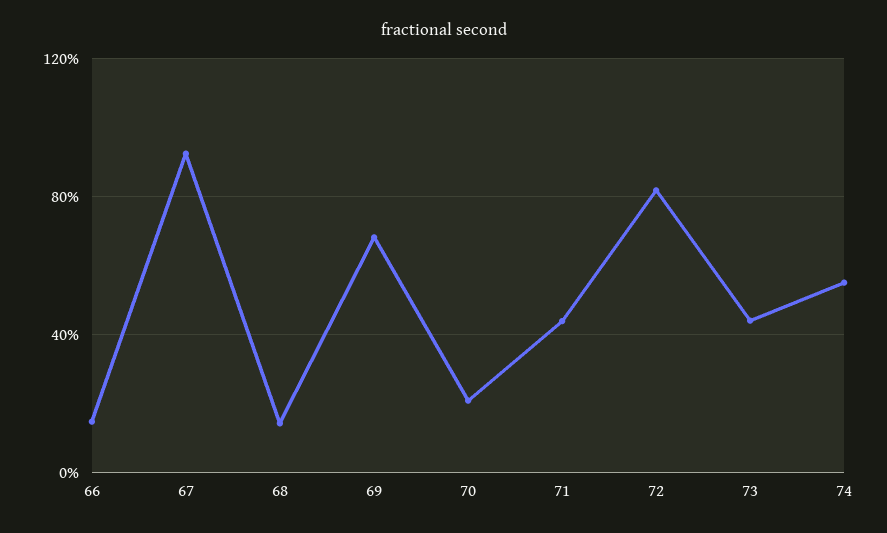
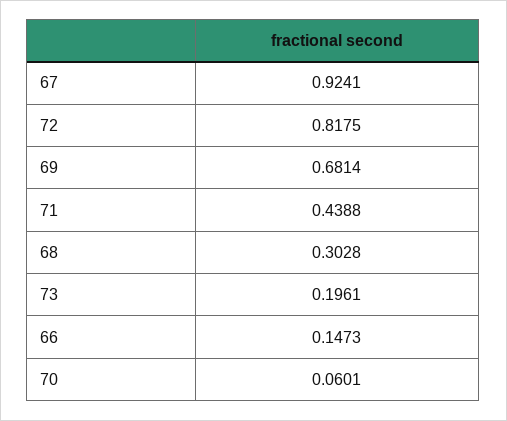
68: 0.15 -> 0.3028
70: 0.2 -> 0.0601
73: 0.45 -> 0.1961
74: 0.55 -> none

